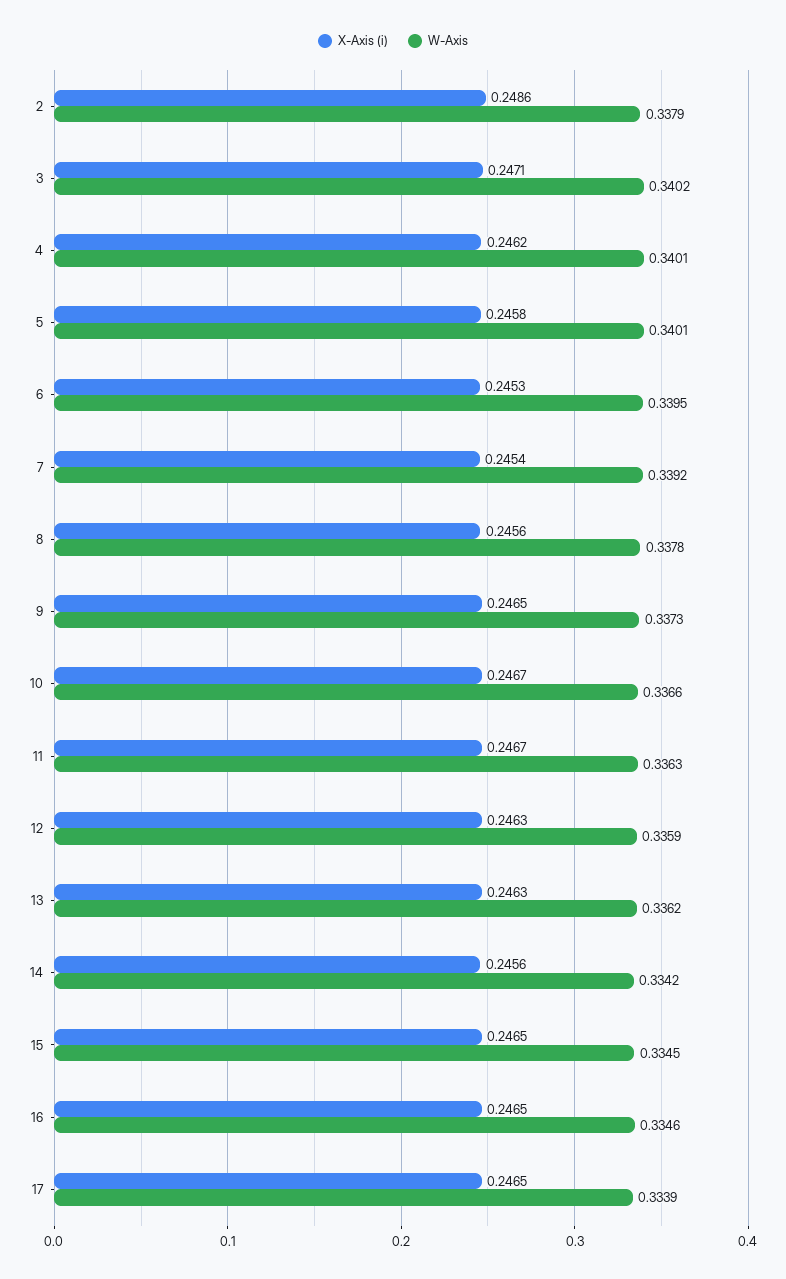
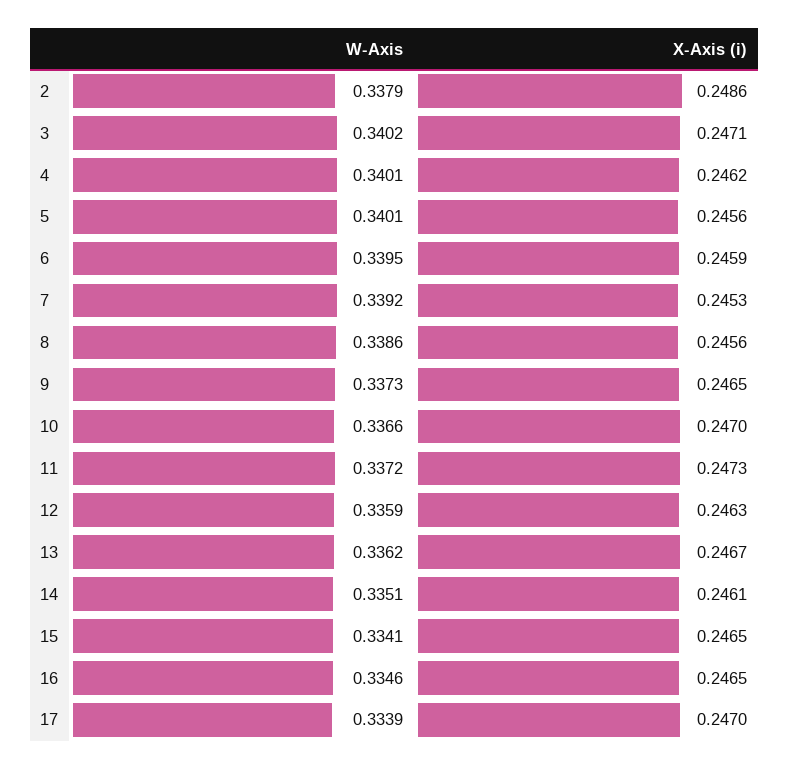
X-Axis (i), 5: 0.2458 -> 0.2456
X-Axis (i), 6: 0.2453 -> 0.2459
X-Axis (i), 7: 0.2454 -> 0.2453
W-Axis, 8: 0.3378 -> 0.3386
X-Axis (i), 10: 0.2467 -> 0.247
X-Axis (i), 11: 0.2467 -> 0.2473
W-Axis, 11: 0.3363 -> 0.3372
X-Axis (i), 13: 0.2463 -> 0.2467
X-Axis (i), 14: 0.2456 -> 0.2461
W-Axis, 14: 0.3342 -> 0.3351
W-Axis, 15: 0.3345 -> 0.3341
X-Axis (i), 17: 0.2465 -> 0.247

